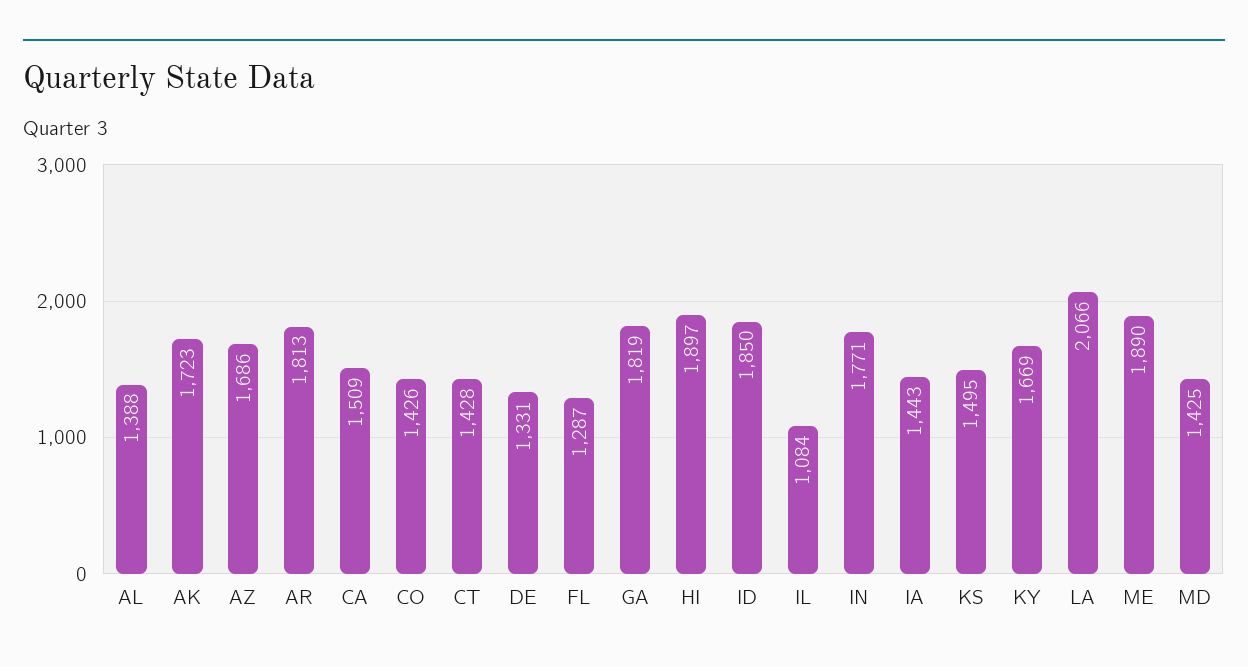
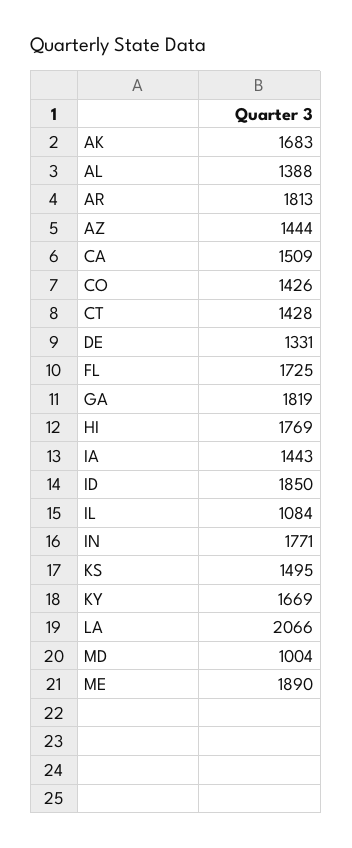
AK: 1723 -> 1683
AZ: 1686 -> 1444
FL: 1287 -> 1725
HI: 1897 -> 1769
MD: 1425 -> 1004

